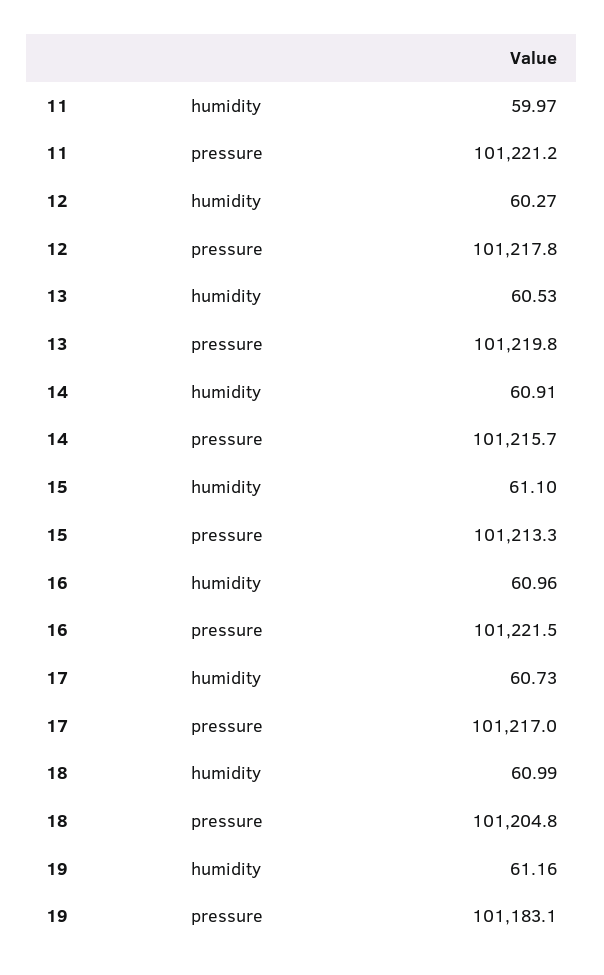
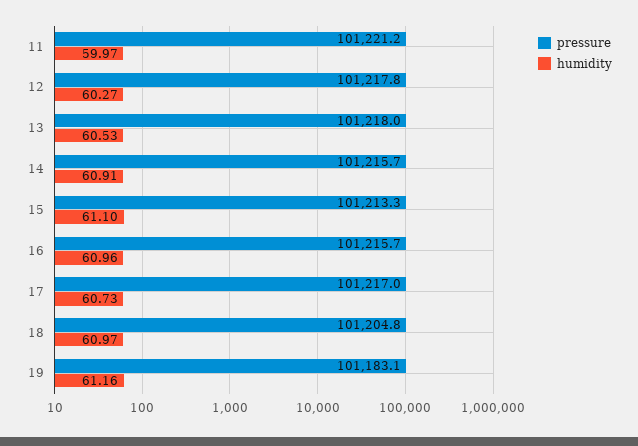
pressure, 13: 101219.8 -> 101218
pressure, 16: 101221.5 -> 101215.7
humidity, 18: 60.99 -> 60.97

